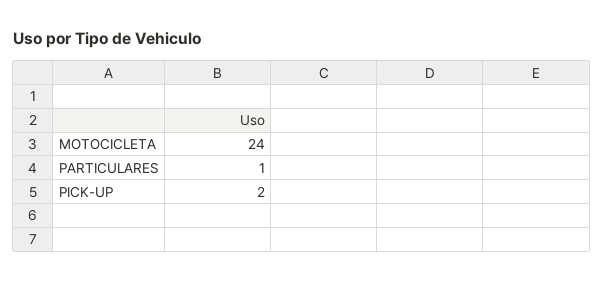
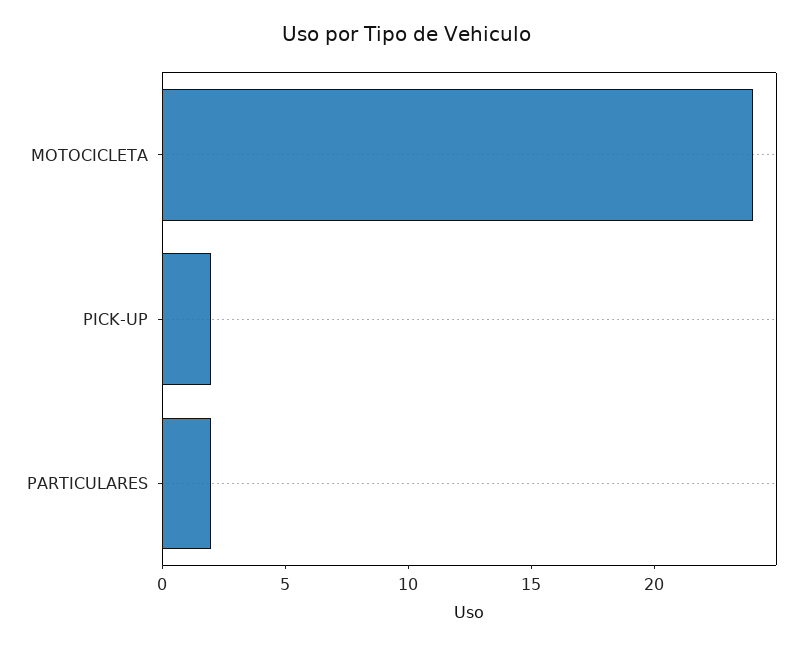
PARTICULARES: 1 -> 2

